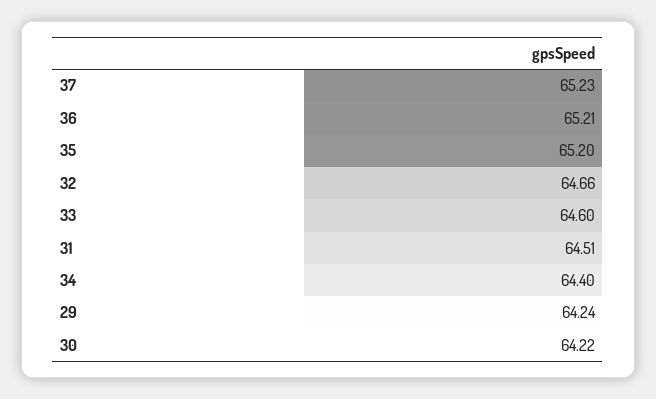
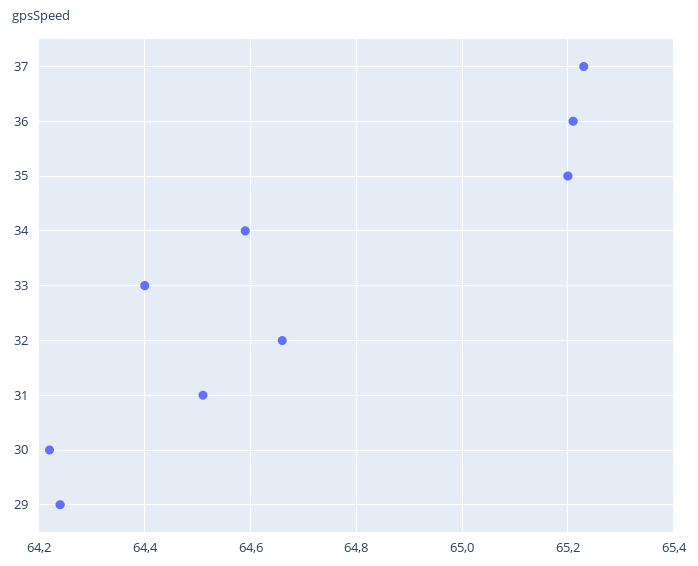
33: 64.6 -> 64.4
34: 64.4 -> 64.6

